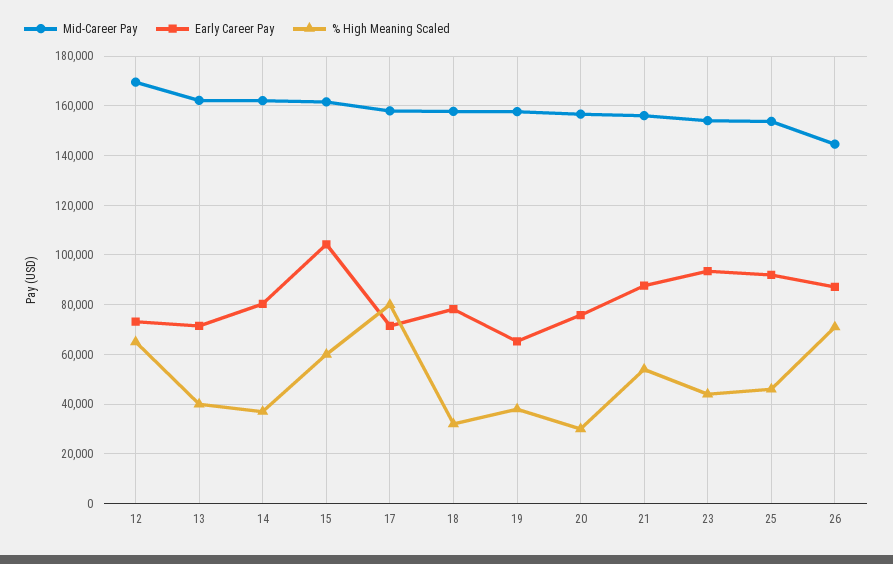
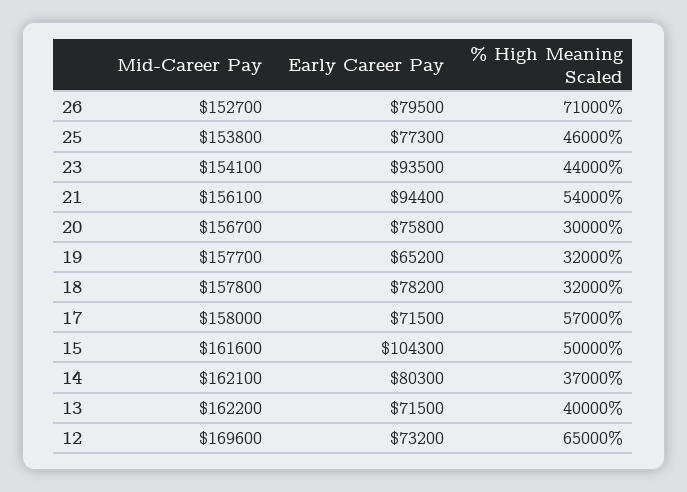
% High Meaning Scaled, 15: 60000 -> 50000
% High Meaning Scaled, 17: 80000 -> 57000
% High Meaning Scaled, 19: 37500 -> 32000
Early Career Pay, 21: 87500 -> 94400
Early Career Pay, 25: 92500 -> 77300
Mid-Career Pay, 26: 145000 -> 152700
Early Career Pay, 26: 87500 -> 79500

